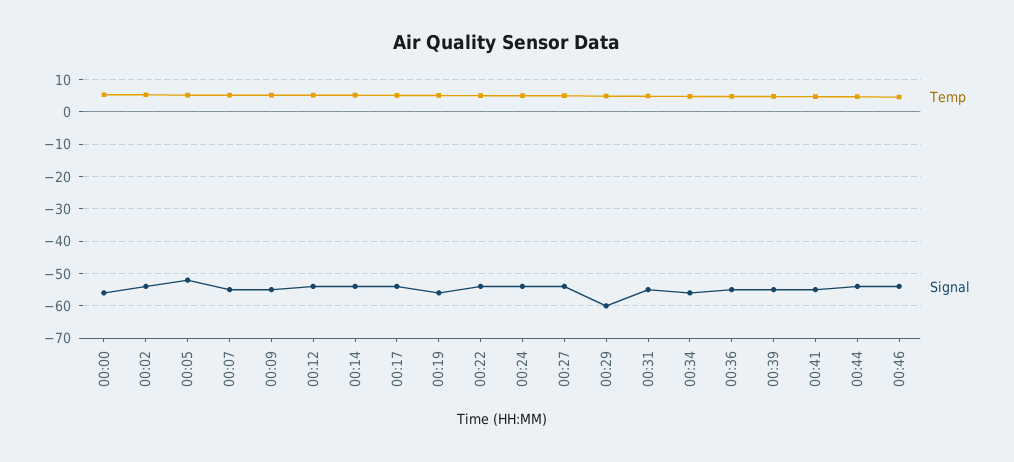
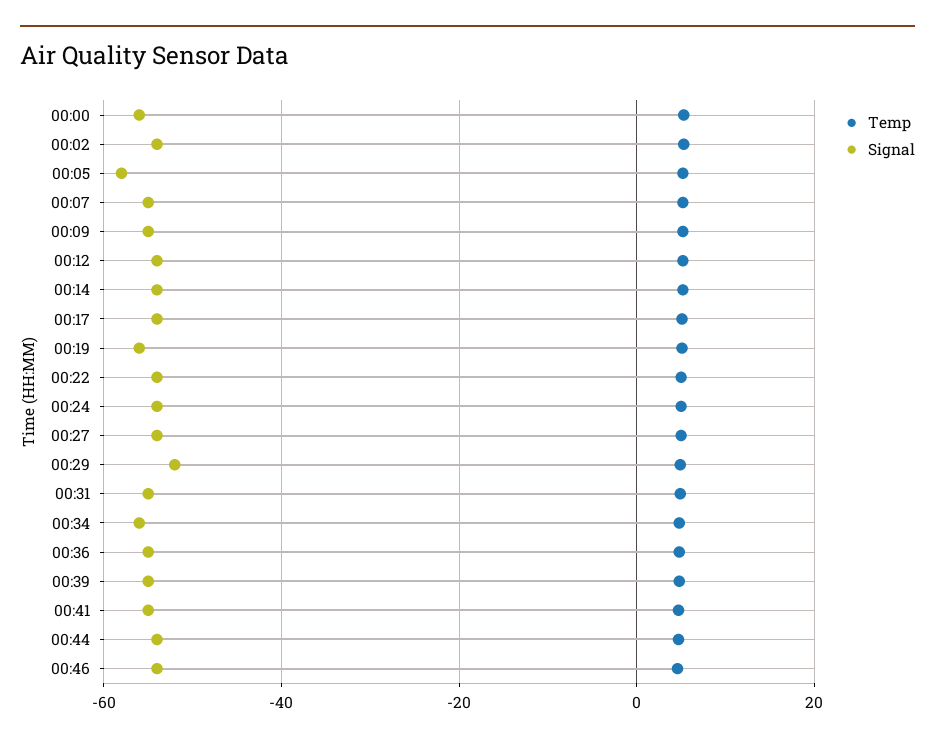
Signal, 00:05: -52 -> -58
Signal, 00:29: -60 -> -52

